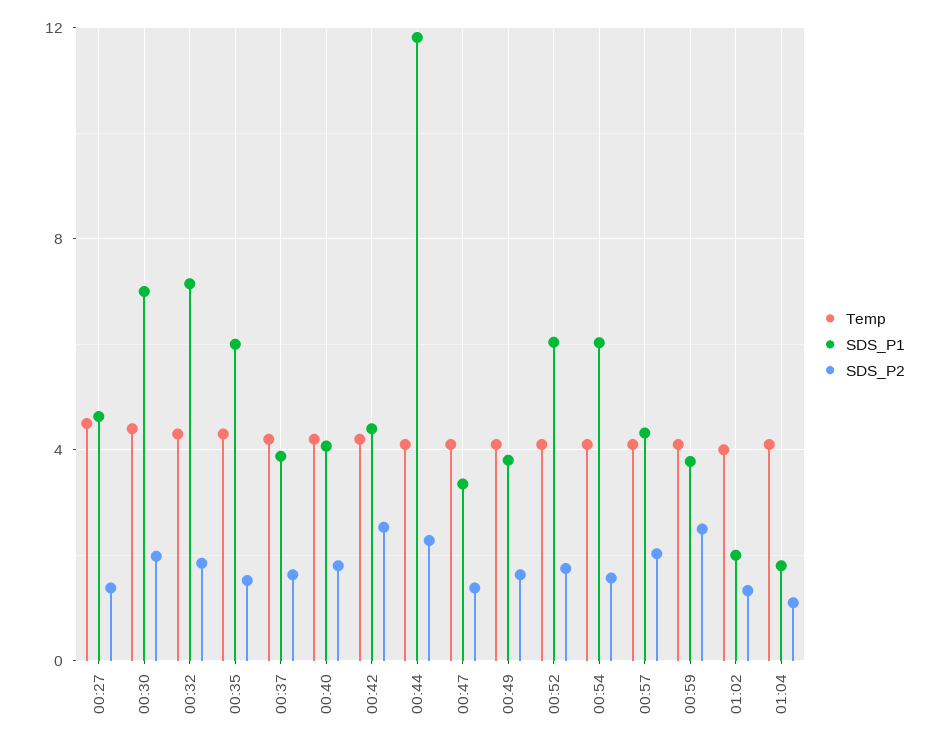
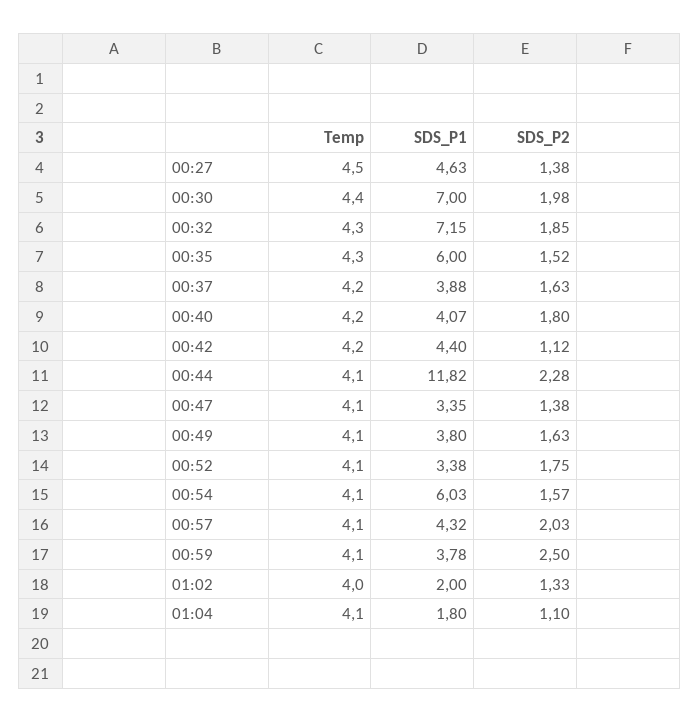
SDS_P2, 00:42: 2.5 -> 1.12
SDS_P1, 00:52: 6 -> 3.38

